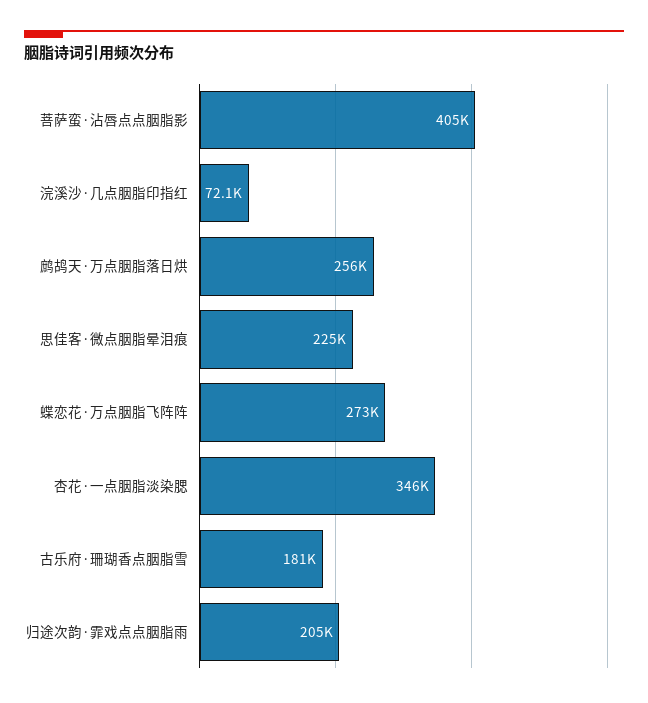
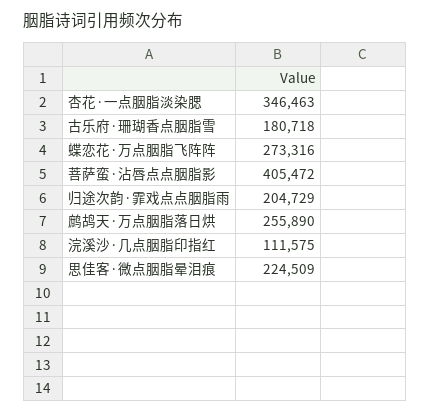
浣溪沙·几点胭脂印指红: 72100 -> 111575

